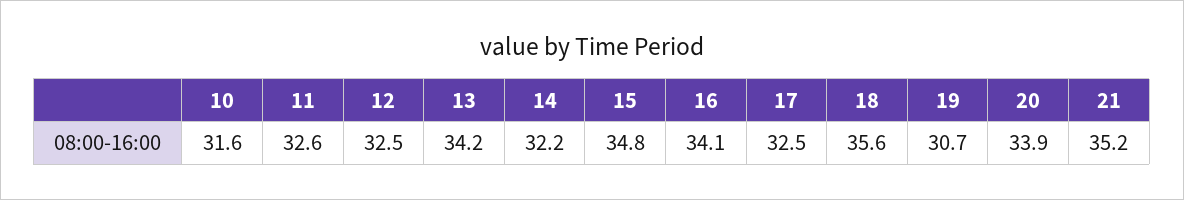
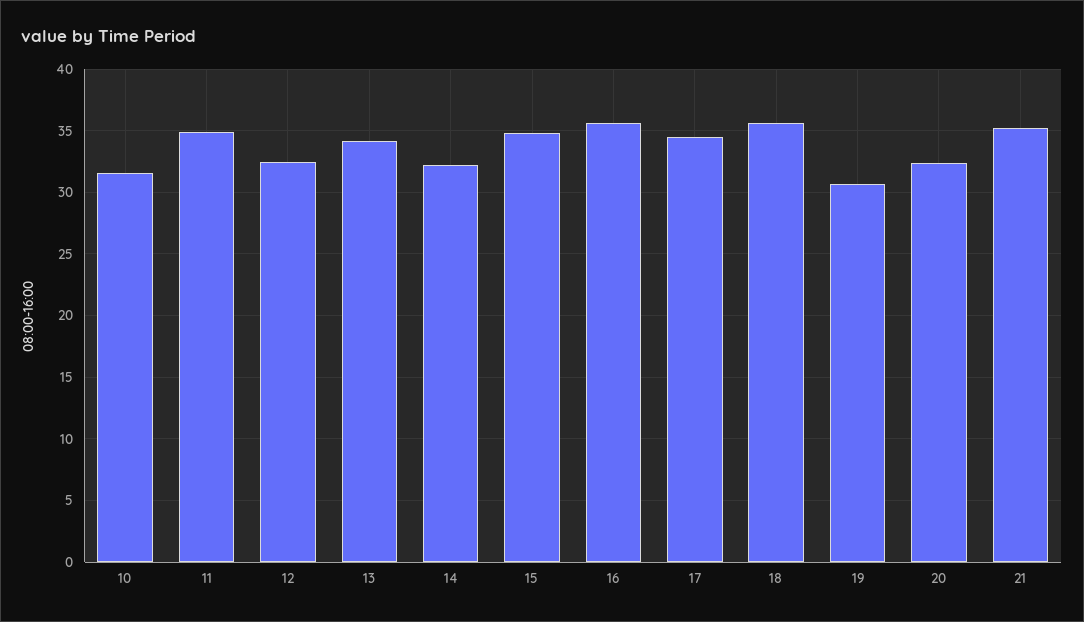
11: 32.6 -> 35
16: 34.1 -> 35.5
17: 32.5 -> 34.5
20: 33.9 -> 32.5

